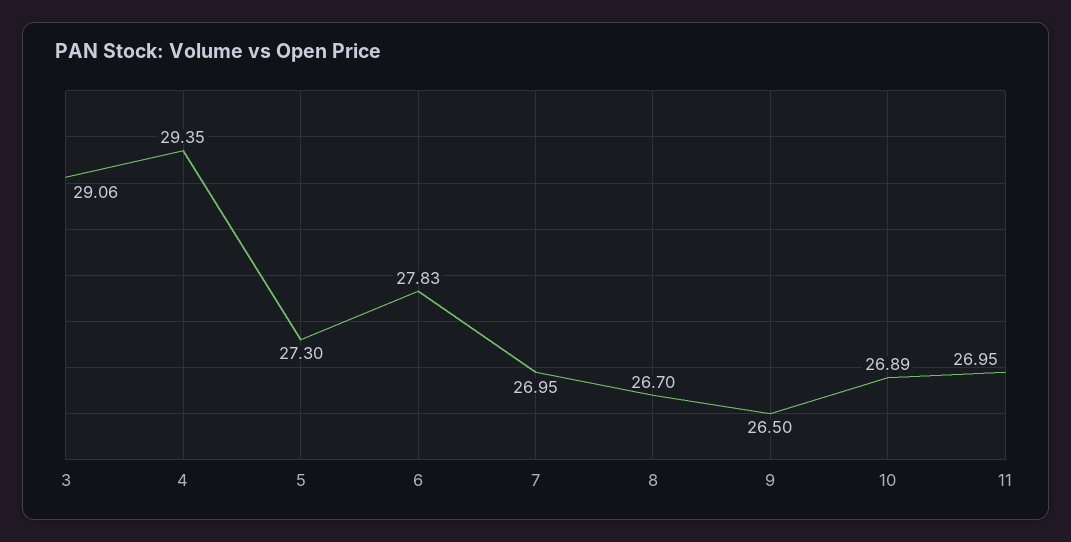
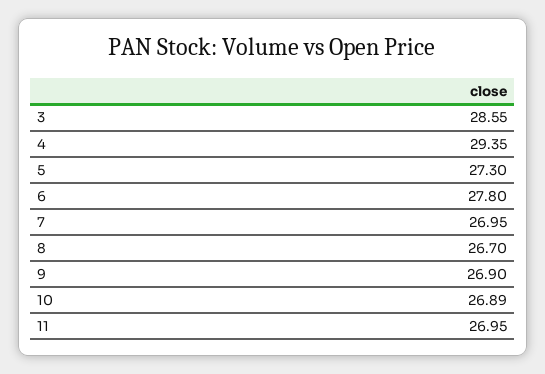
3: 29.06 -> 28.55
6: 27.83 -> 27.8
9: 26.5 -> 26.9

